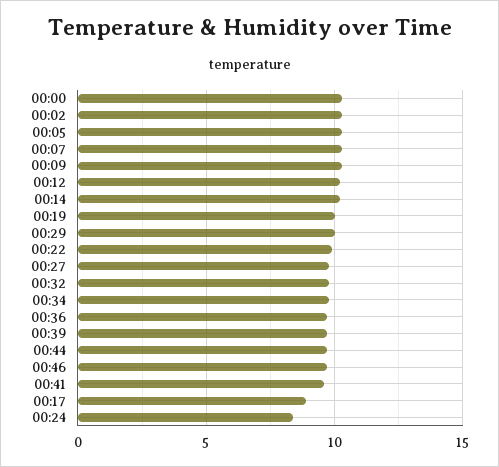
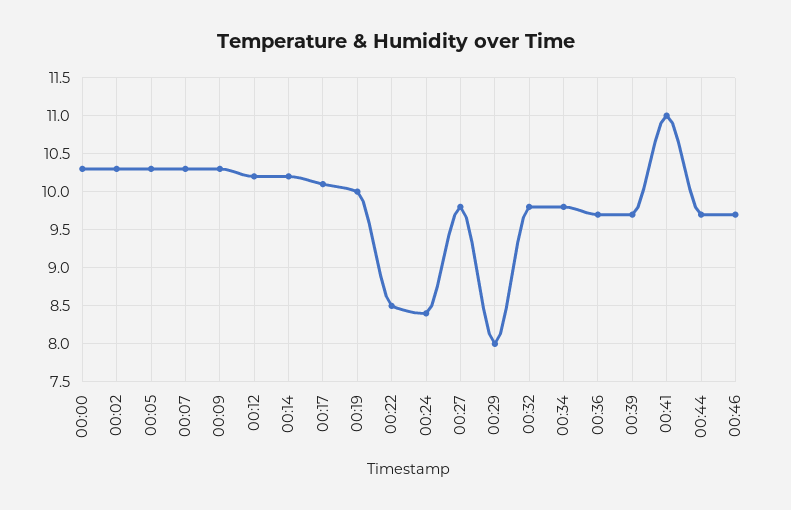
00:29: 10 -> 8
00:22: 10 -> 8.5
00:41: 9.5 -> 11
00:17: 9 -> 10.1

